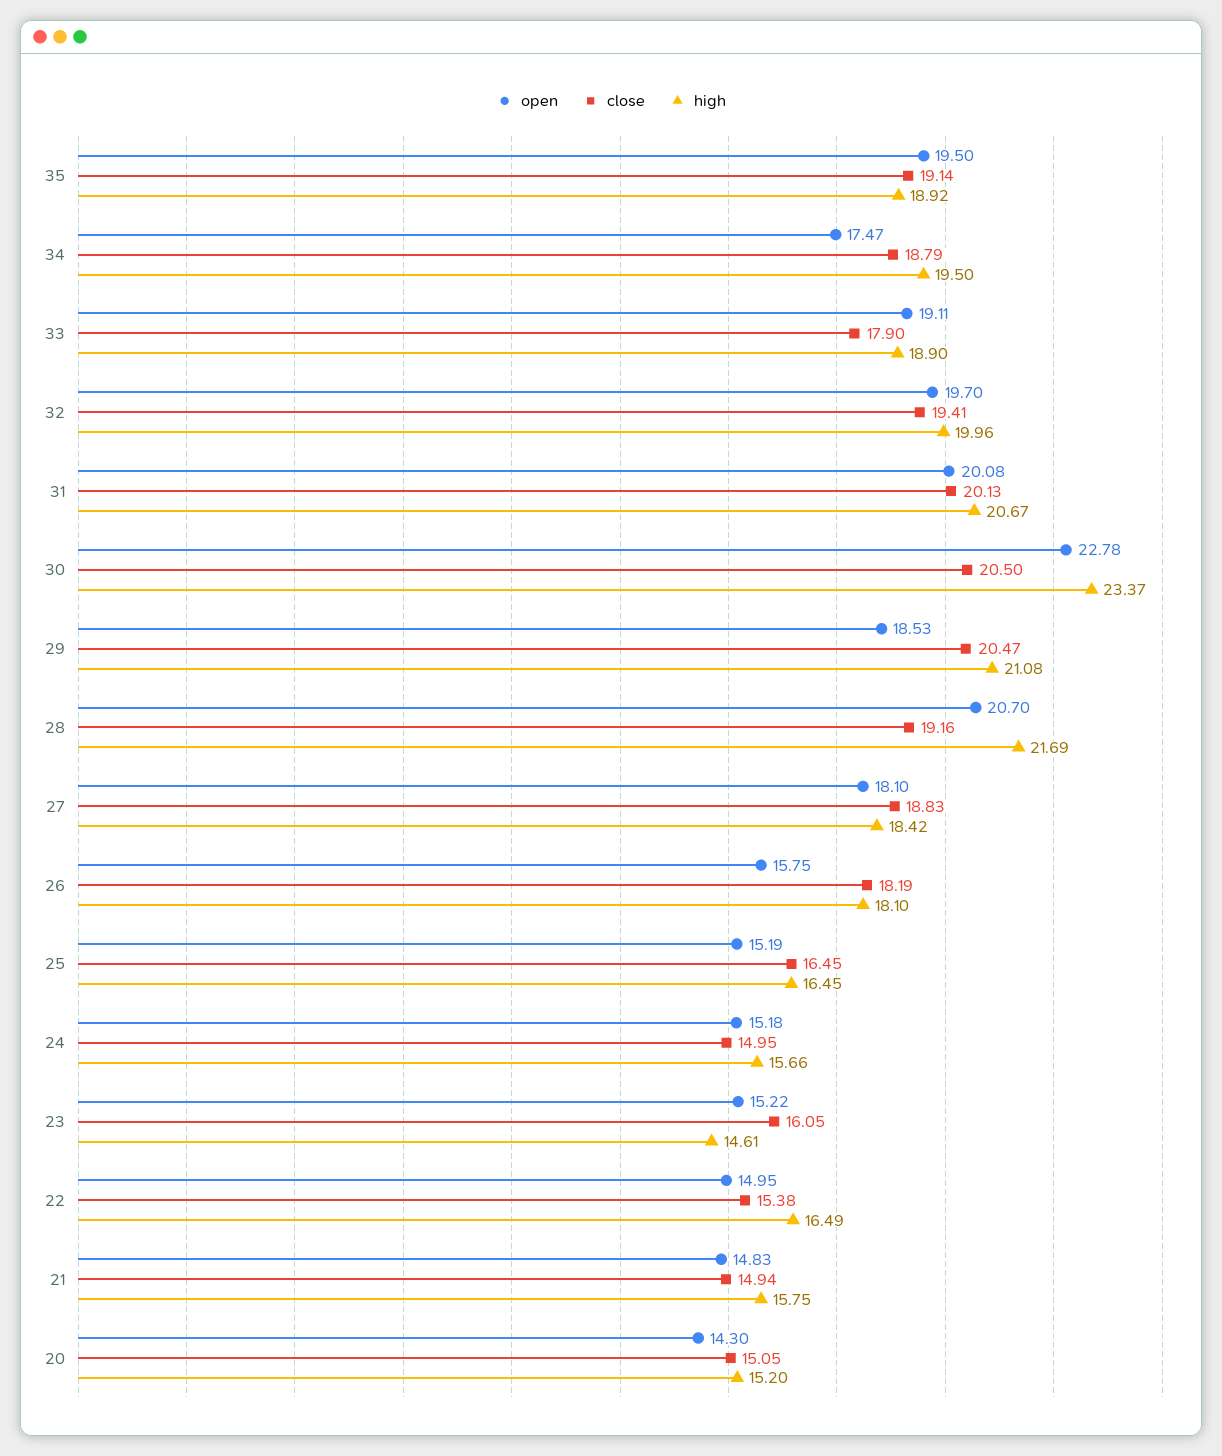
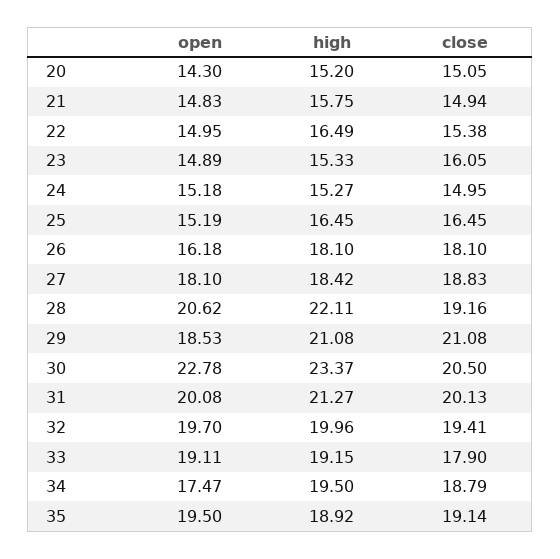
high, 33: 18.9 -> 19.15
high, 31: 20.67 -> 21.27
close, 29: 20.47 -> 21.08
open, 28: 20.7 -> 20.62
high, 28: 21.69 -> 22.11
open, 26: 15.75 -> 16.18
close, 26: 18.19 -> 18.1
high, 24: 15.66 -> 15.27
open, 23: 15.22 -> 14.89
high, 23: 14.61 -> 15.33

